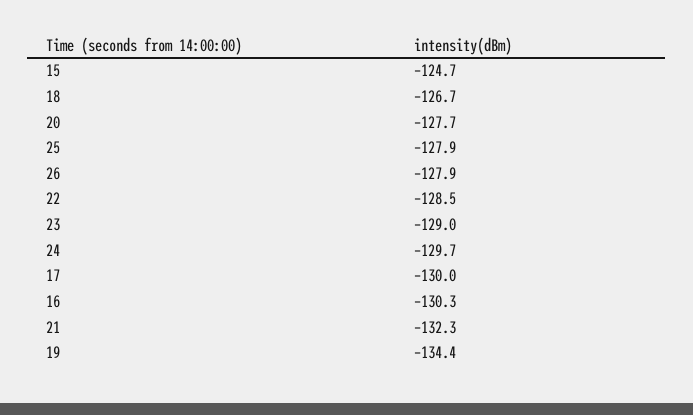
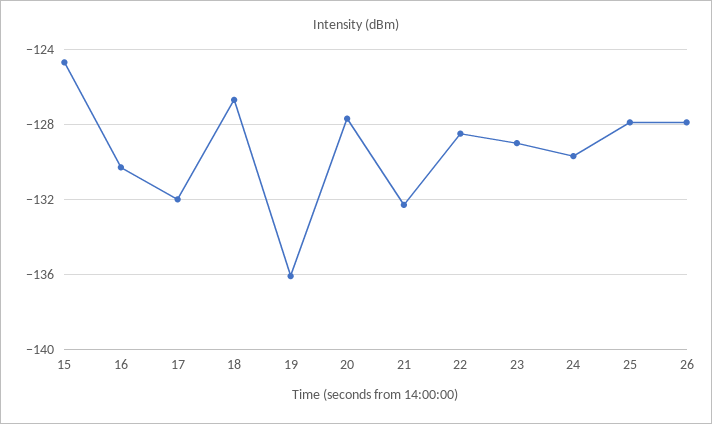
17: -130 -> -132
19: -134.4 -> -136

